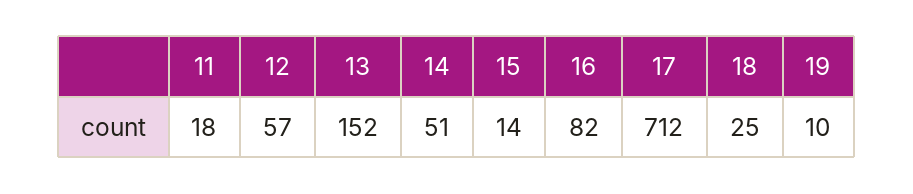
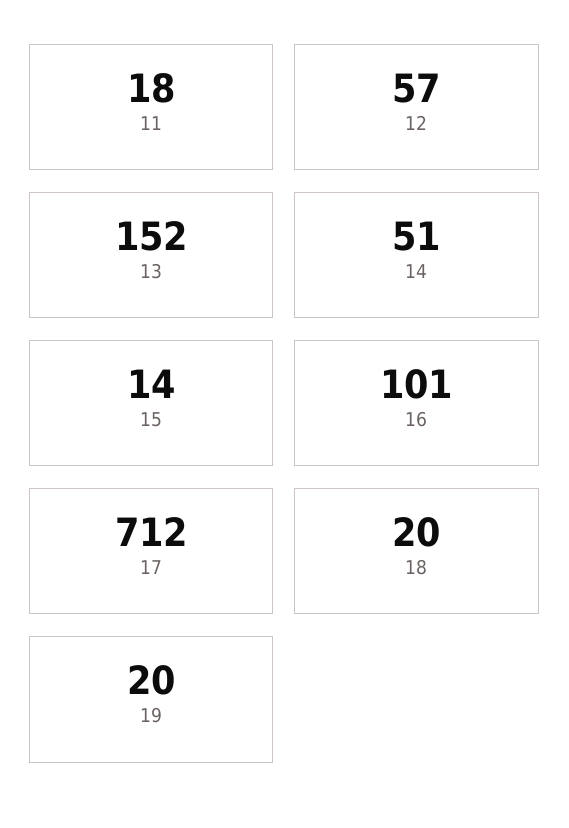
16: 82 -> 101
18: 25 -> 20
19: 10 -> 20

